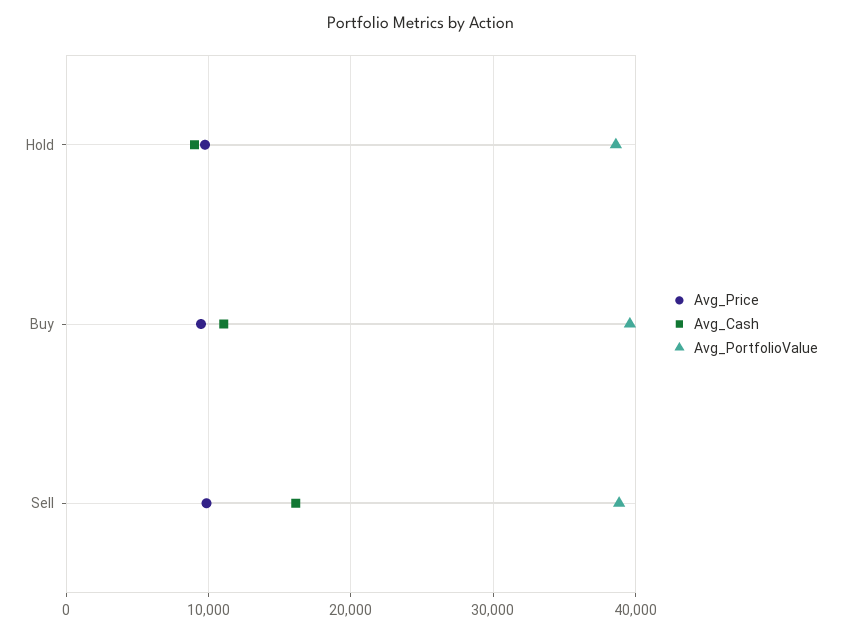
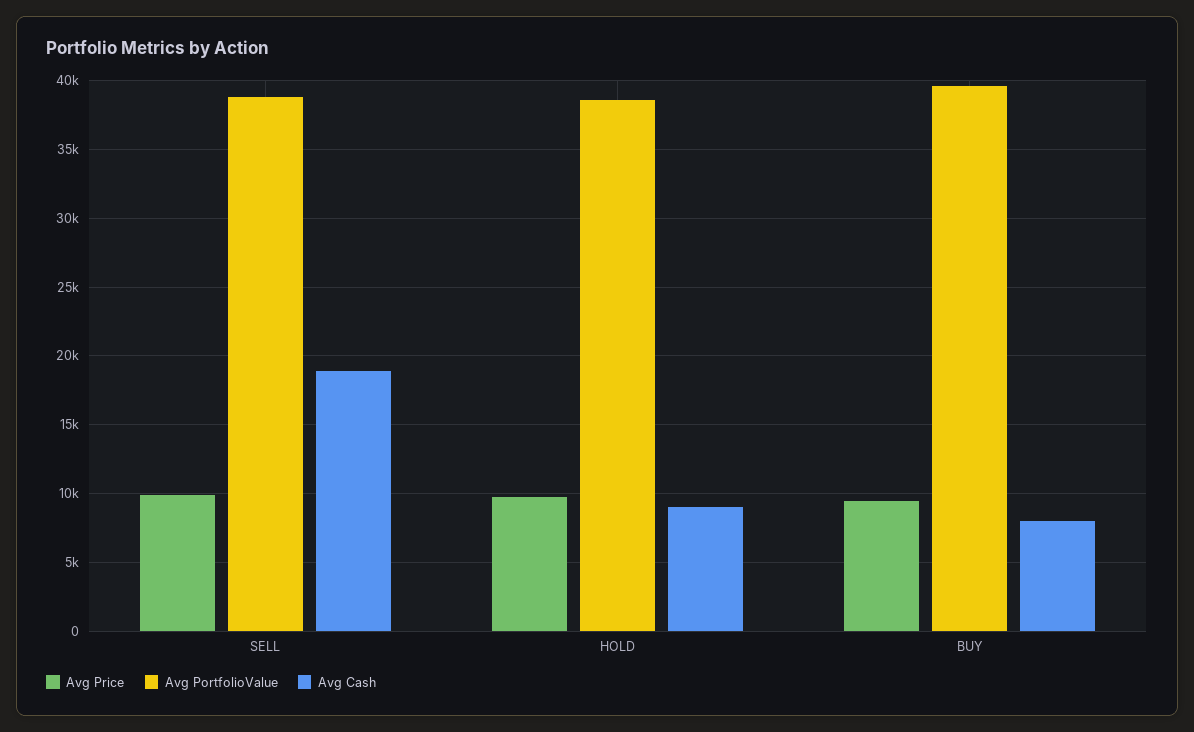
Avg_Cash, Buy: 11000 -> 8000
Avg_Cash, Sell: 16000 -> 19000

